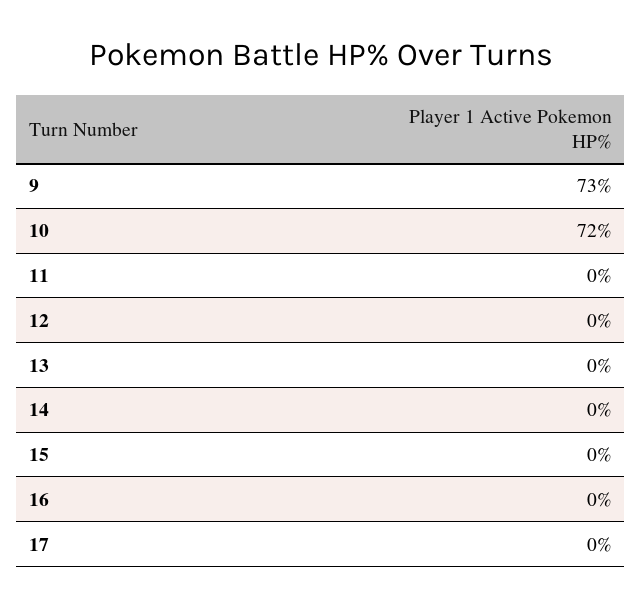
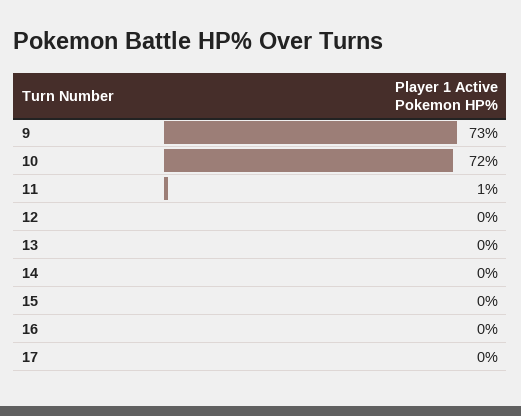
11: 0 -> 1

